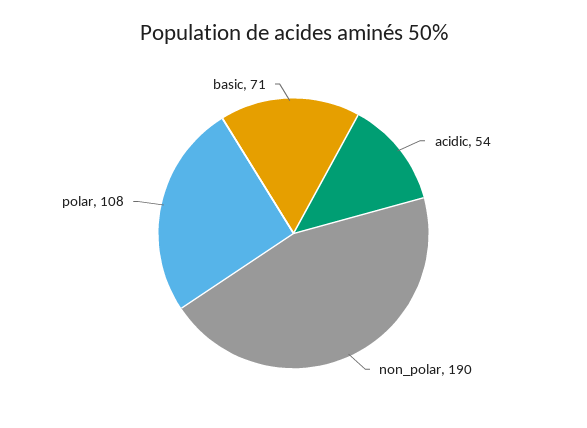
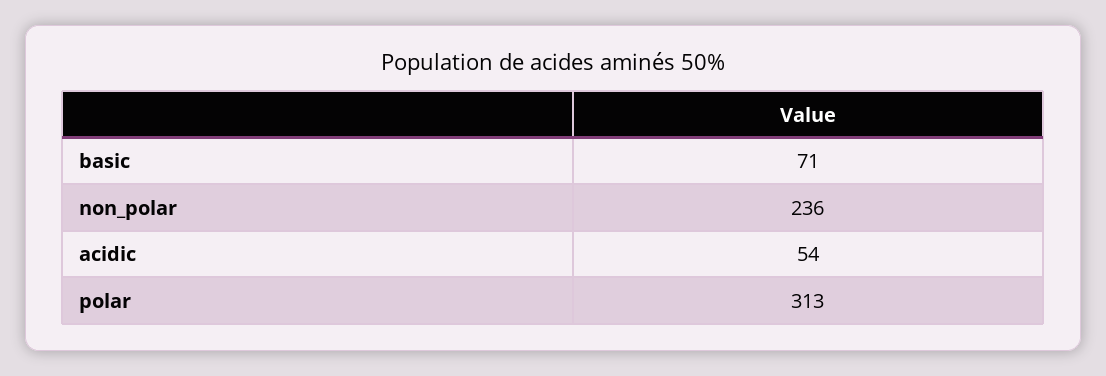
non_polar: 190 -> 236
polar: 108 -> 313

